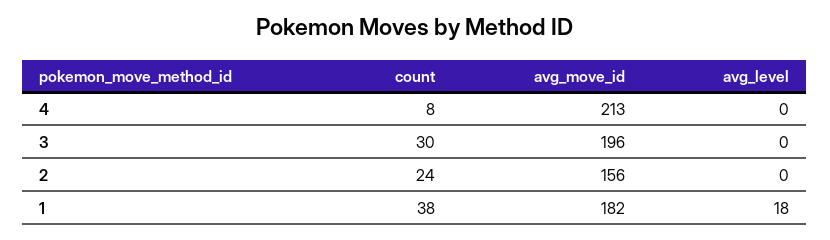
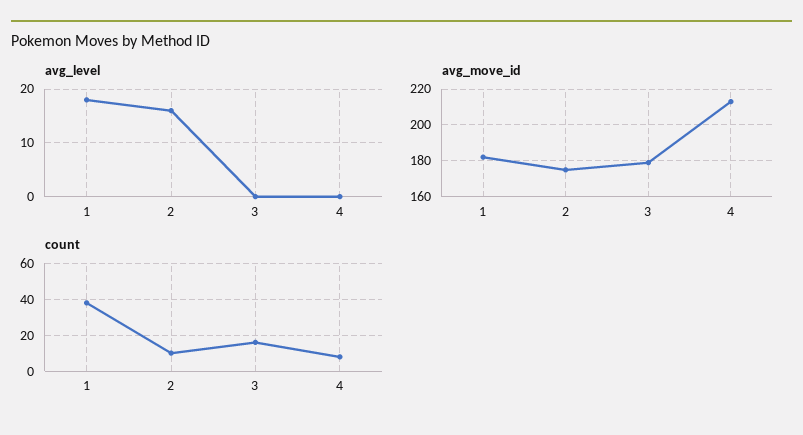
count, 3: 30 -> 15
avg_move_id, 3: 196 -> 180
count, 2: 24 -> 10
avg_move_id, 2: 156 -> 175
avg_level, 2: 0 -> 15

